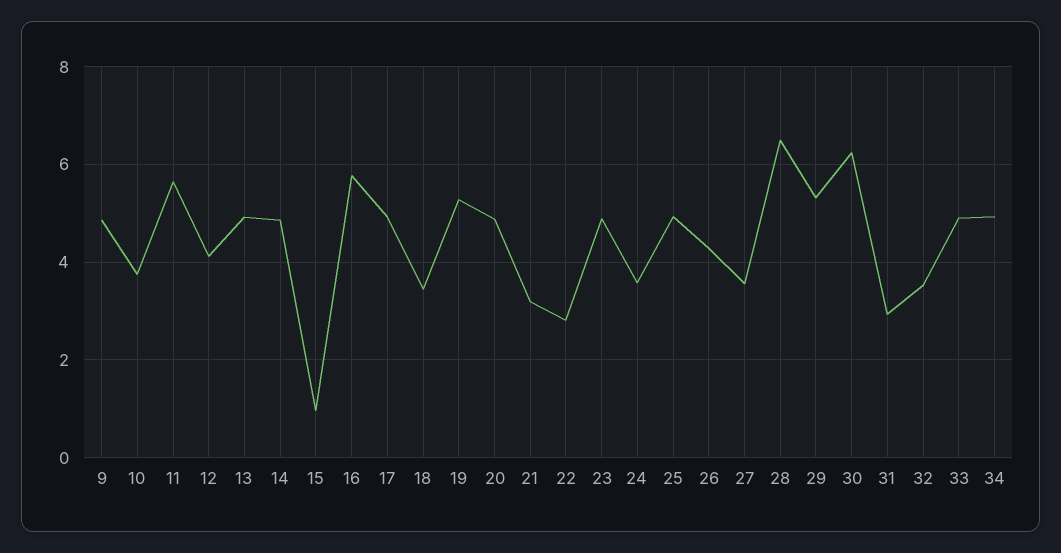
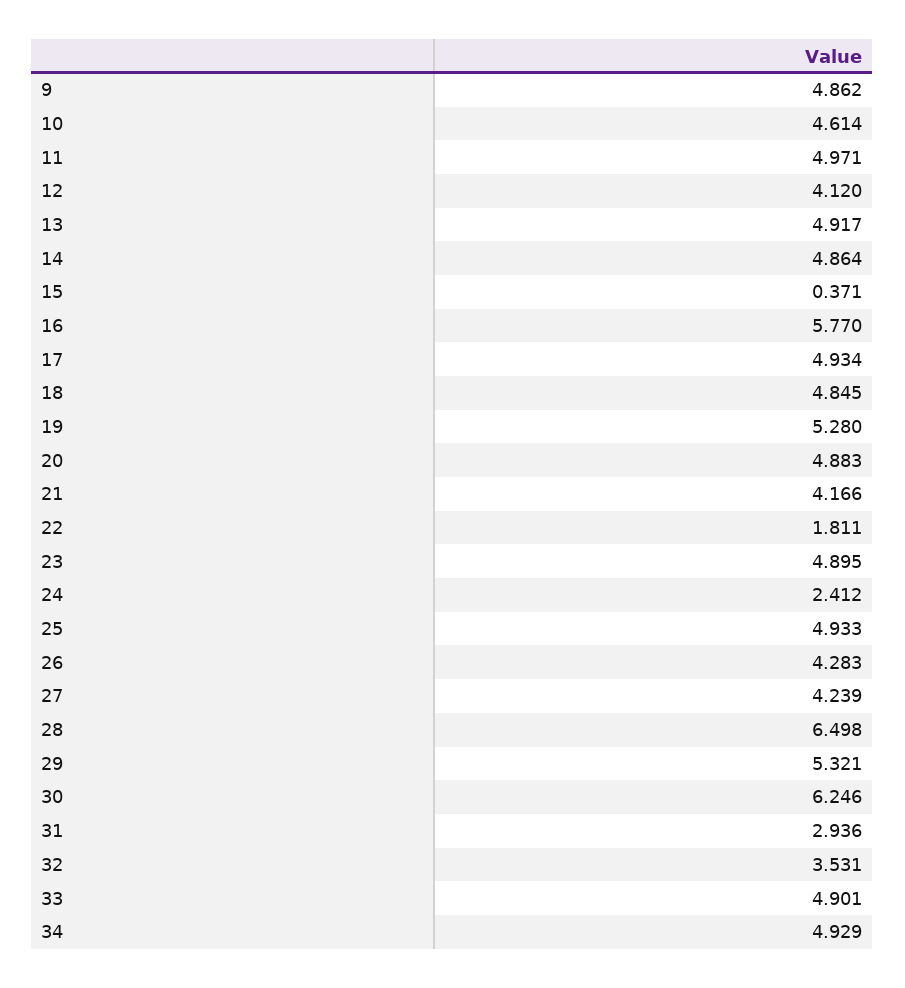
10: 3.8 -> 4.614
11: 5.6 -> 4.971
15: 1 -> 0.371
18: 3.4 -> 4.845
21: 3.2 -> 4.166
22: 2.8 -> 1.811
24: 3.6 -> 2.412
27: 3.6 -> 4.239

